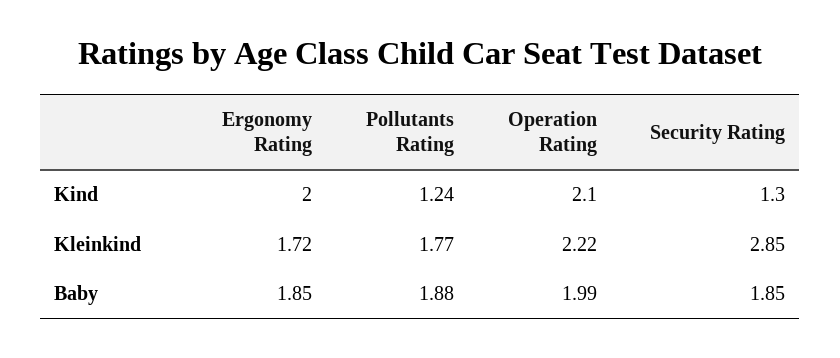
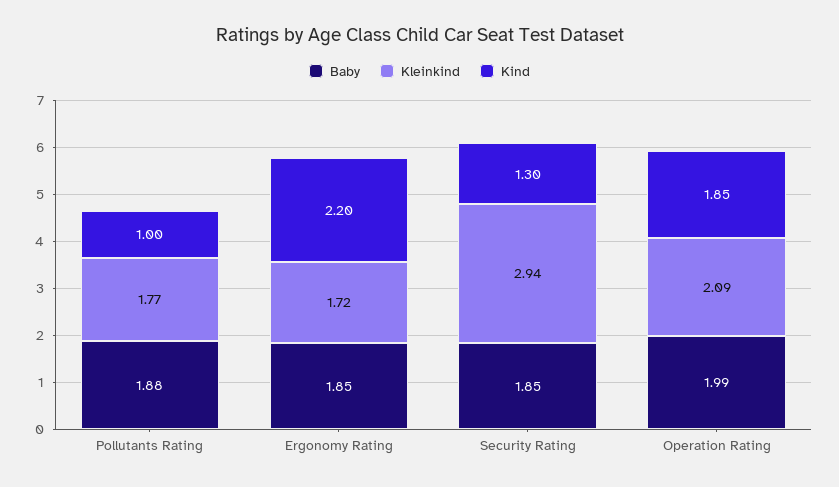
Kind, Ergonomy Rating: 2 -> 2.2
Kind, Pollutants Rating: 1.24 -> 1
Kind, Operation Rating: 2.1 -> 1.85
Kleinkind, Operation Rating: 2.22 -> 2.09
Kleinkind, Security Rating: 2.85 -> 2.94

